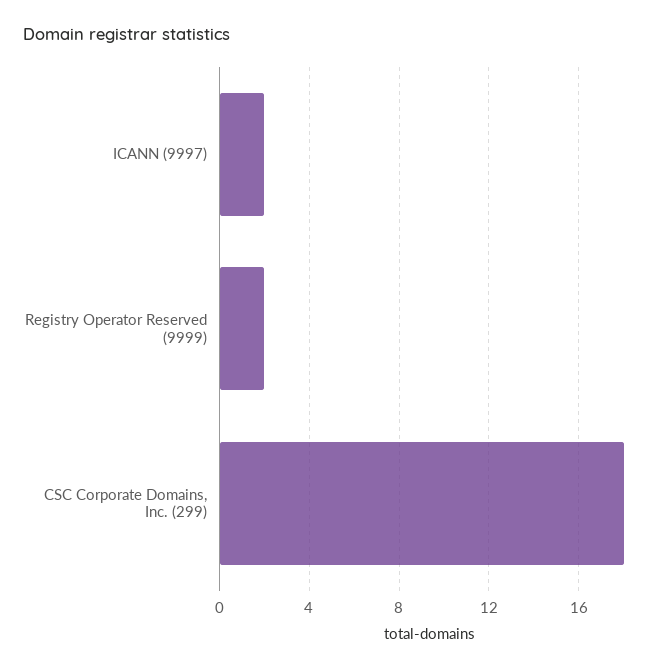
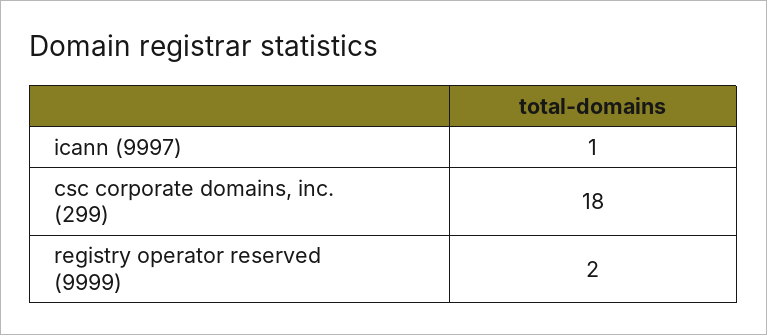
ICANN (9997): 2 -> 1

